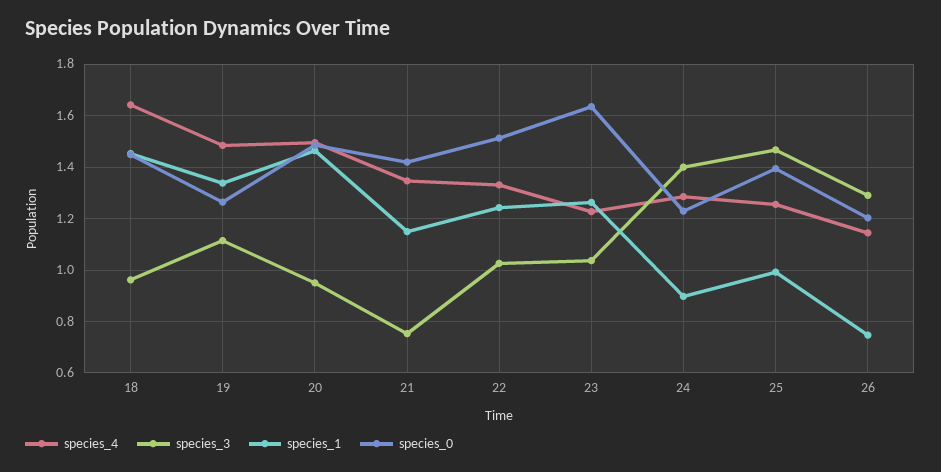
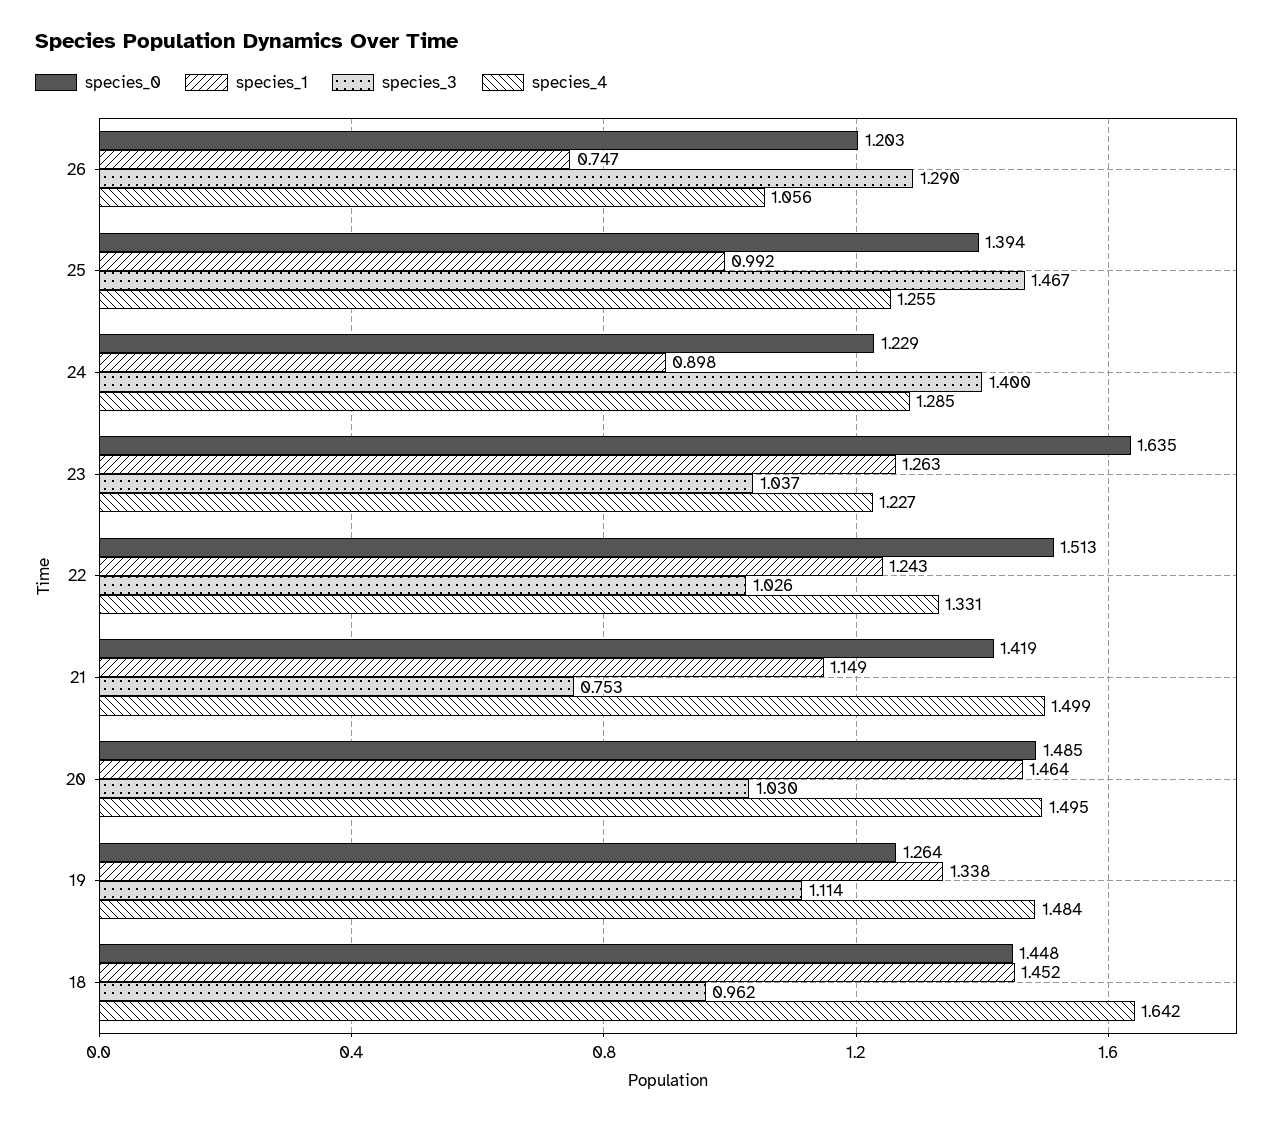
species_3, 20: 0.95 -> 1.03
species_4, 21: 1.35 -> 1.499
species_4, 26: 1.15 -> 1.056

